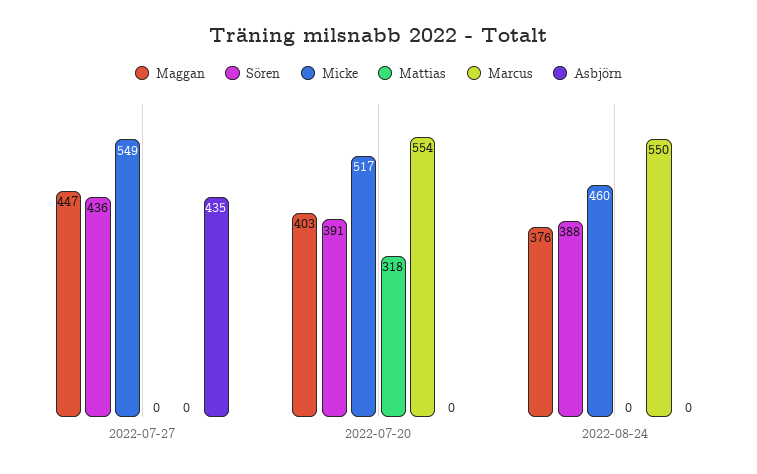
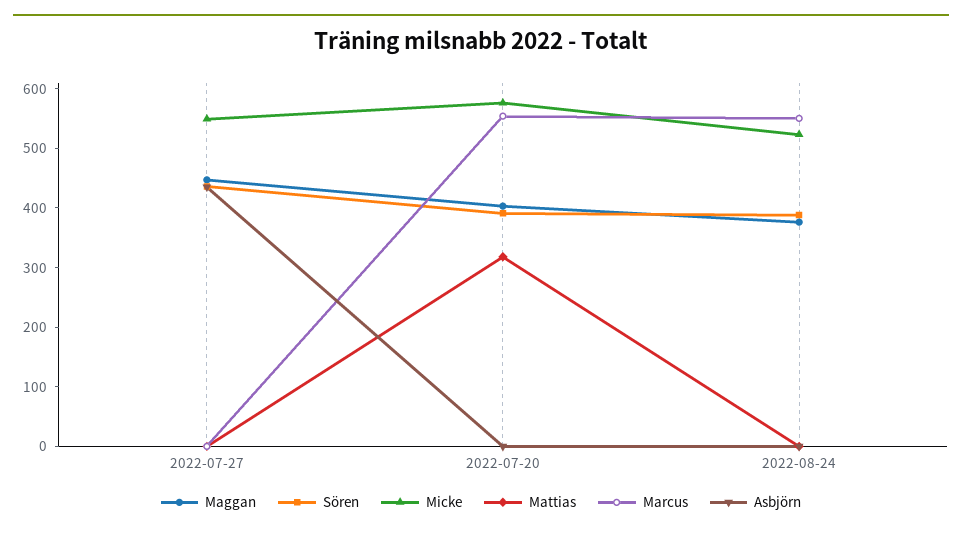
Micke, 2022-07-20: 517 -> 580
Micke, 2022-08-24: 460 -> 520

